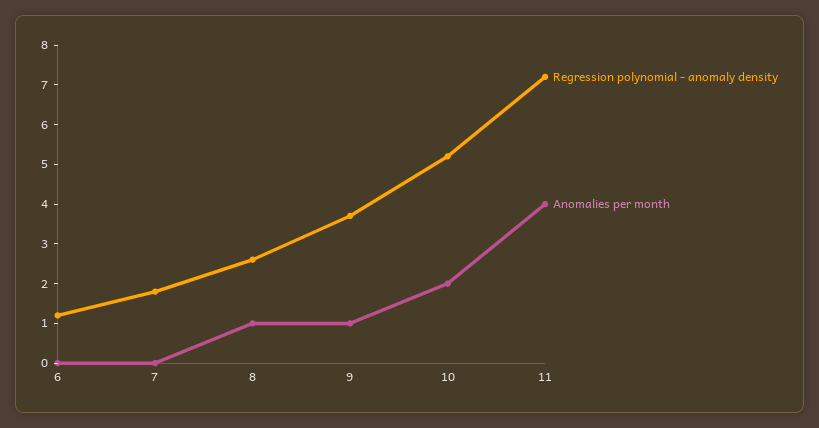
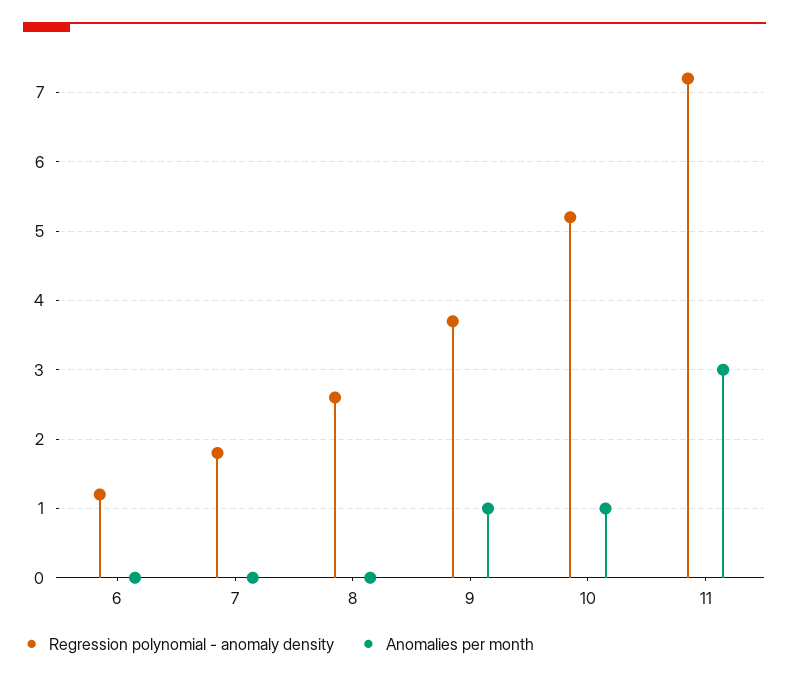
Anomalies per month, 8: 1 -> 0
Anomalies per month, 10: 2 -> 1
Anomalies per month, 11: 4 -> 3

